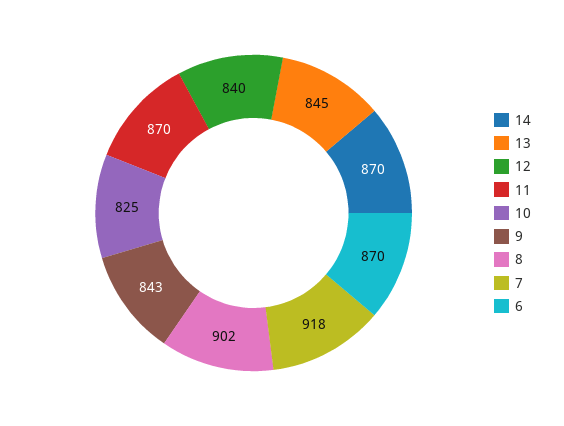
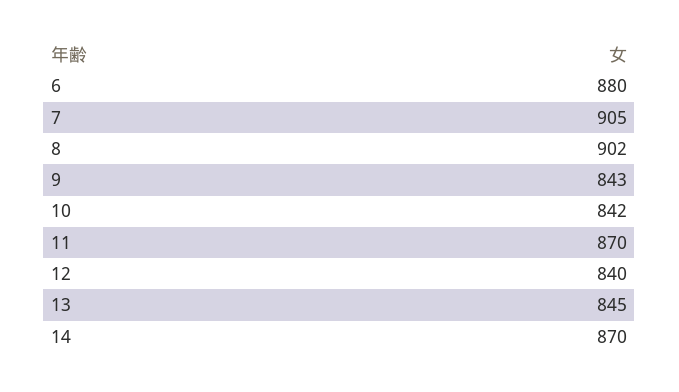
10: 825 -> 842
7: 918 -> 905
6: 870 -> 880

